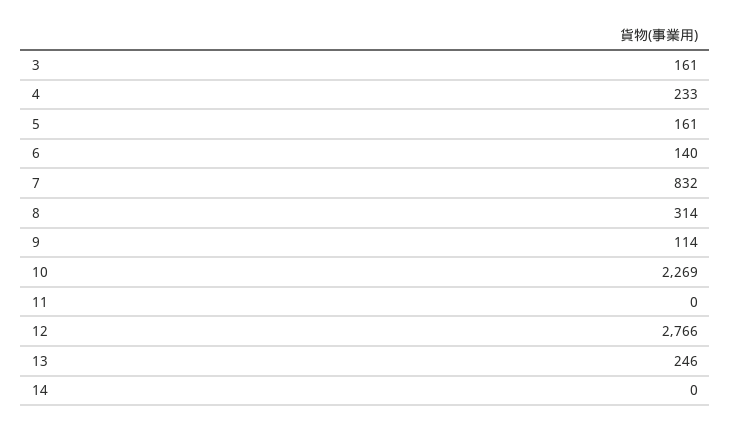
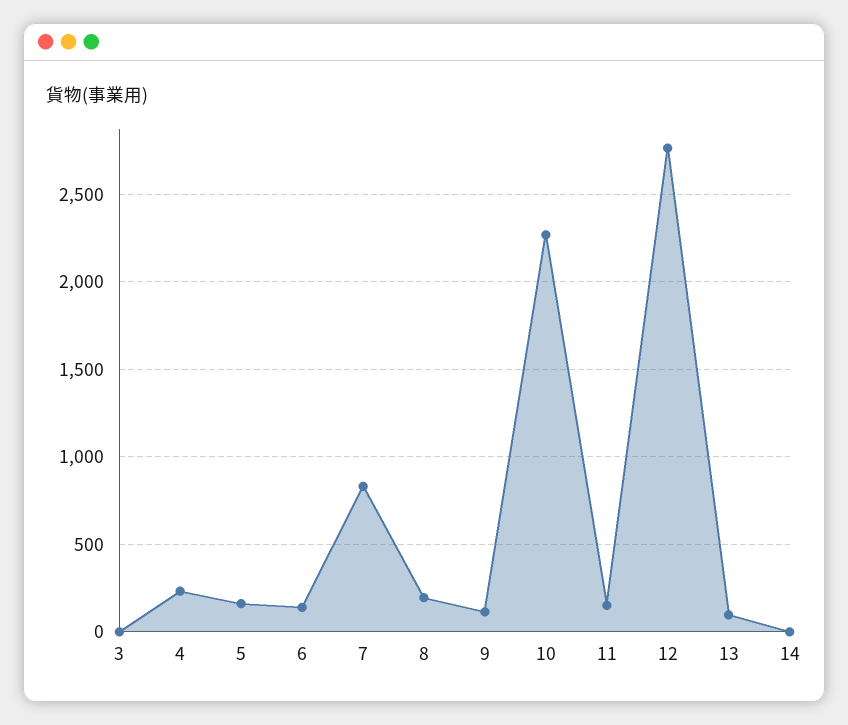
3: 161 -> 0
8: 314 -> 200
11: 0 -> 150
13: 246 -> 100

